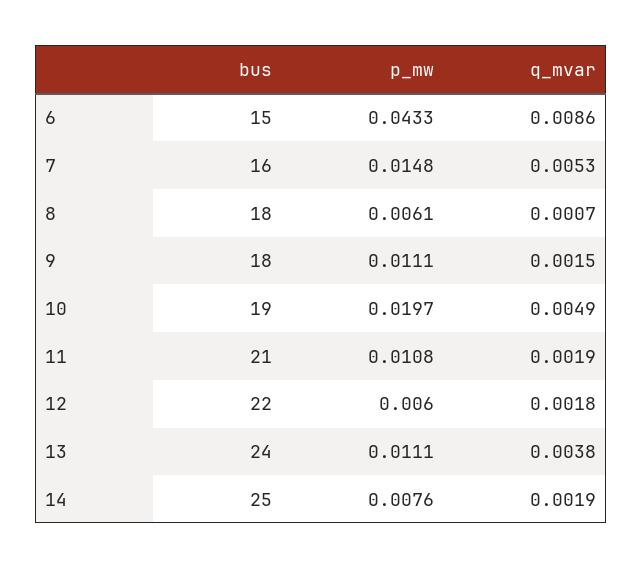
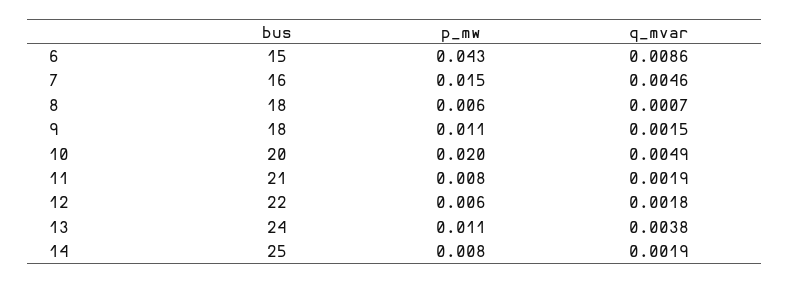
q_mvar, 7: 0.0053 -> 0.0046
bus, 10: 19 -> 20
p_mw, 11: 0.0108 -> 0.008

